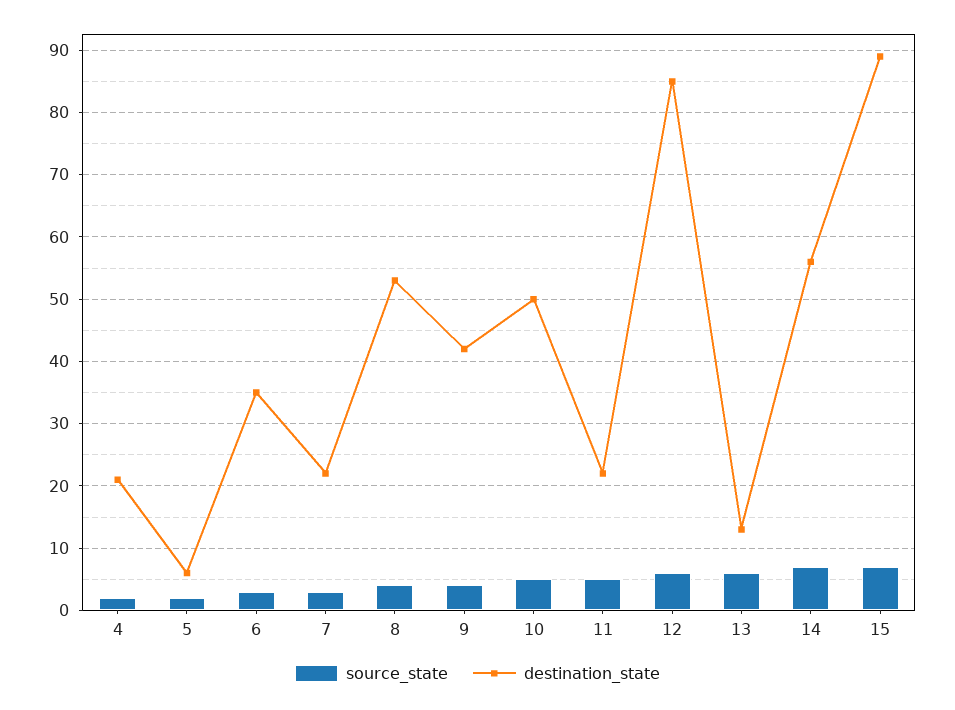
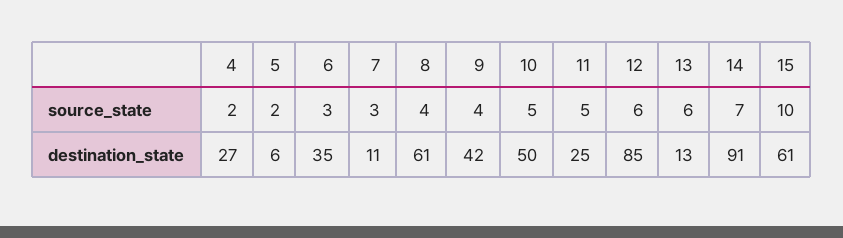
destination_state, 4: 21 -> 27
destination_state, 7: 22 -> 11
destination_state, 8: 53 -> 61
destination_state, 11: 22 -> 25
destination_state, 14: 56 -> 91
source_state, 15: 7 -> 10
destination_state, 15: 89 -> 61

